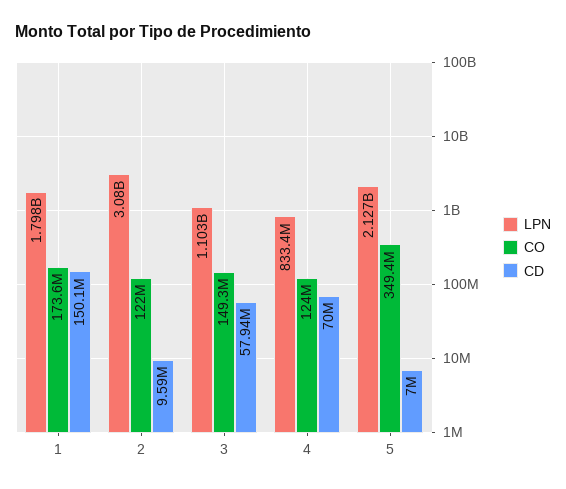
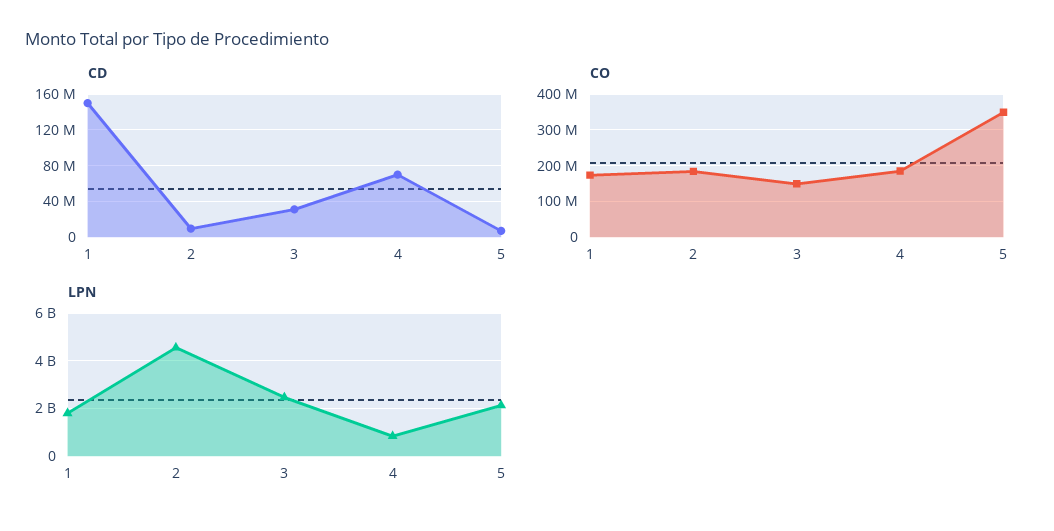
LPN, 2: 3080000000 -> 4500000000
CO, 2: 122000000 -> 180000000
LPN, 3: 1103000000 -> 2500000000
CD, 3: 57940000 -> 30000000
CO, 4: 124000000 -> 180000000

